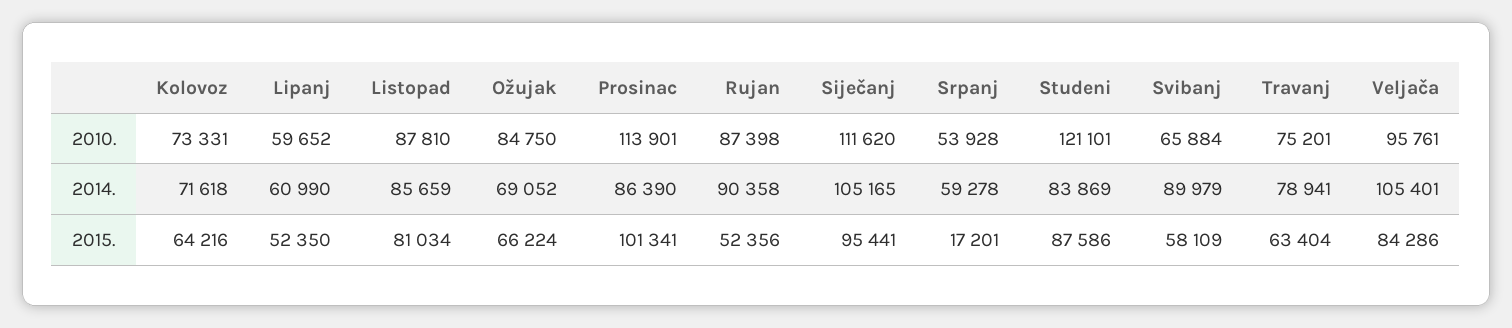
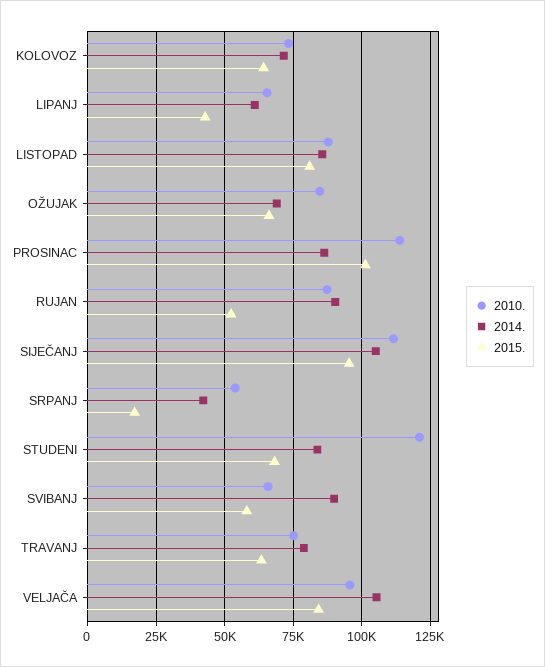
2010., Lipanj: 59652 -> 65000
2014., Srpanj: 59278 -> 42500
2015., Lipanj: 52350 -> 42500
2015., Studeni: 87586 -> 67500

